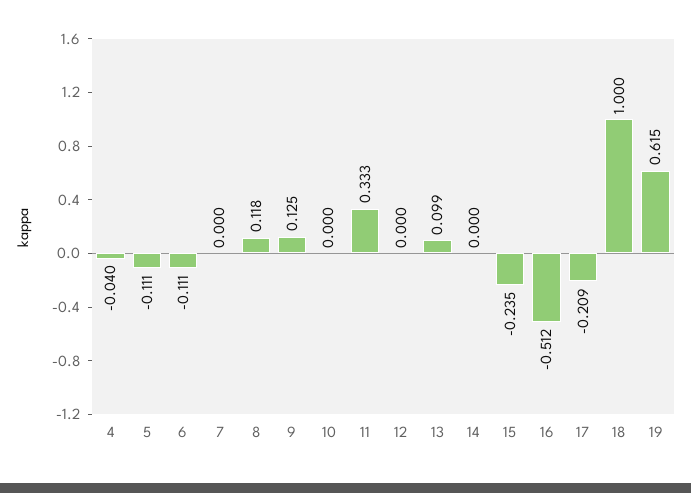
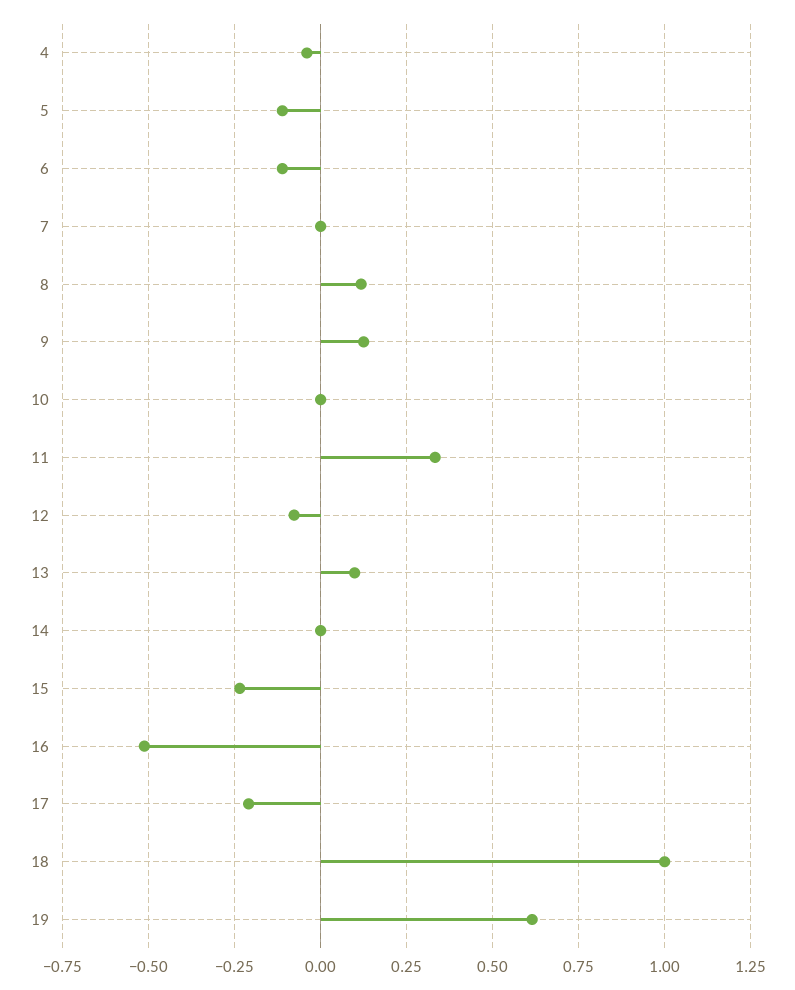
12: 0 -> -0.075

